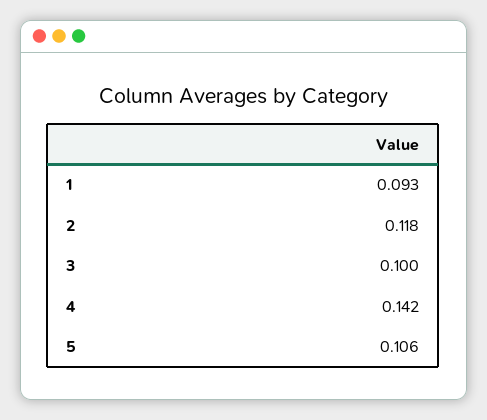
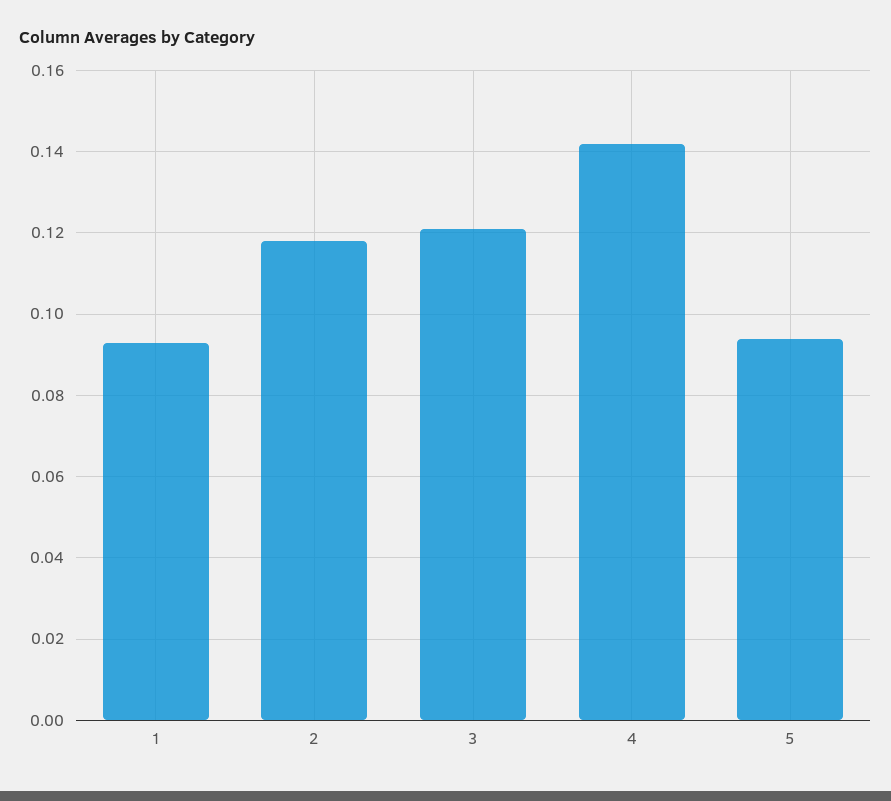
3: 0.1 -> 0.12
5: 0.106 -> 0.095

